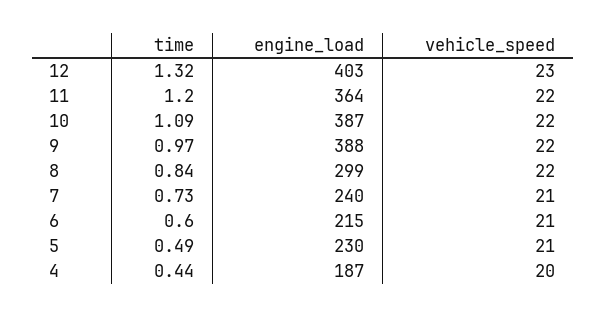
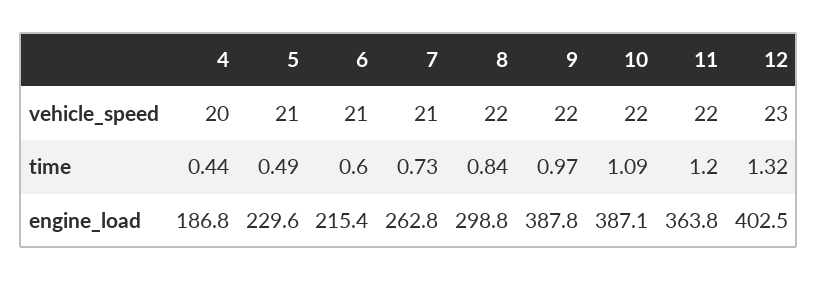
engine_load, 7: 240 -> 262.8

